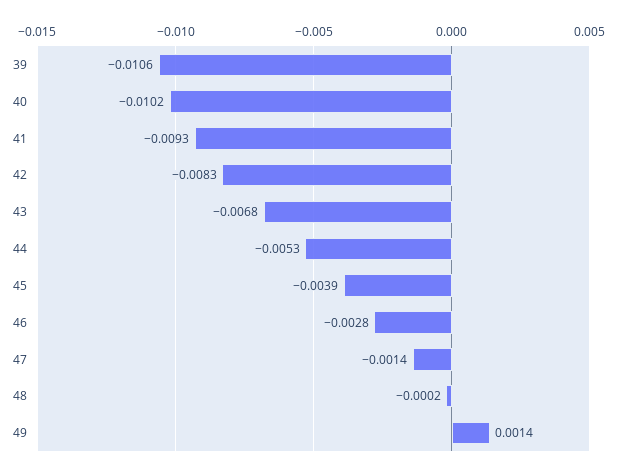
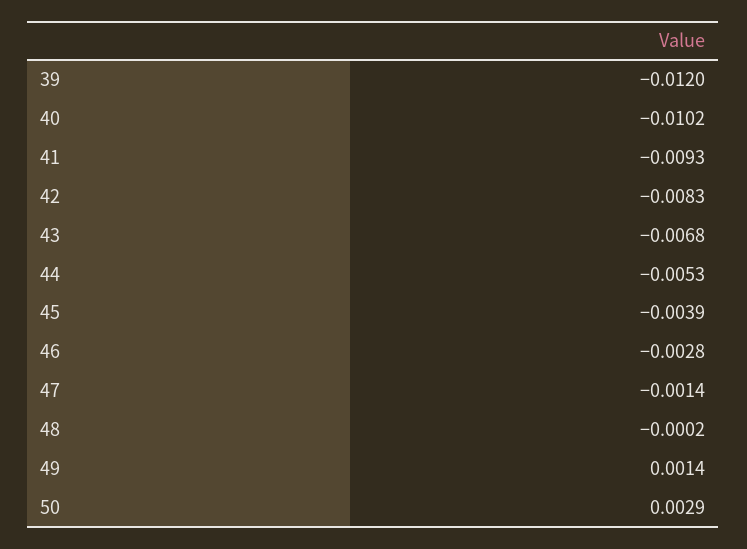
39: -0.0106 -> -0.012
50: none -> 0.0029

